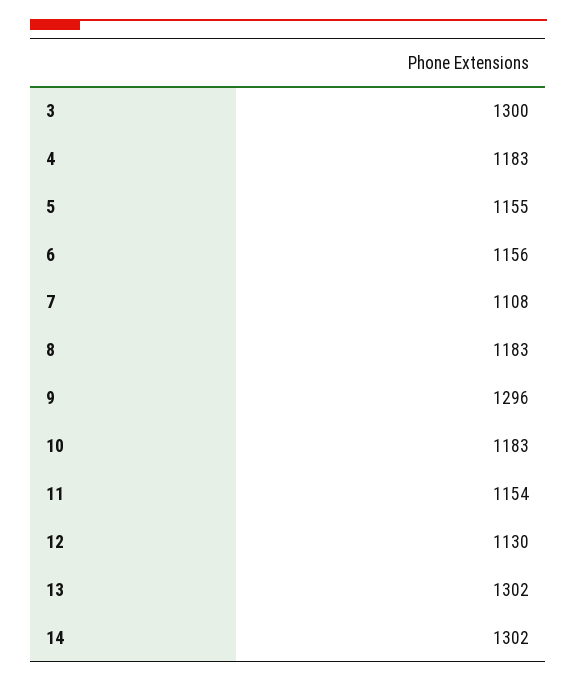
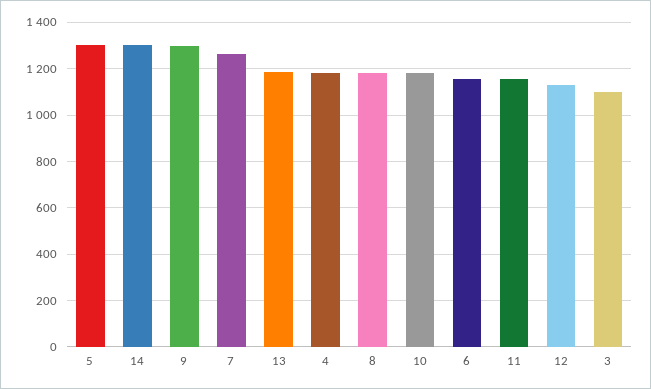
3: 1300 -> 1100
5: 1155 -> 1300
7: 1108 -> 1250
13: 1302 -> 1200

